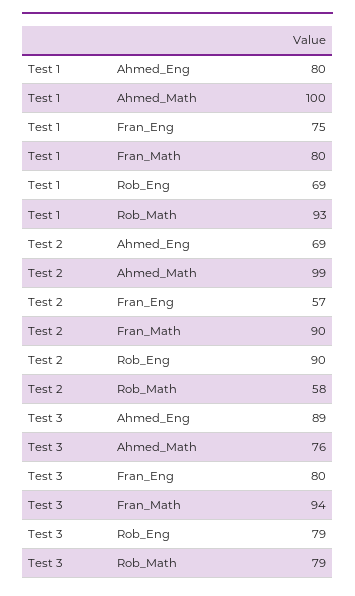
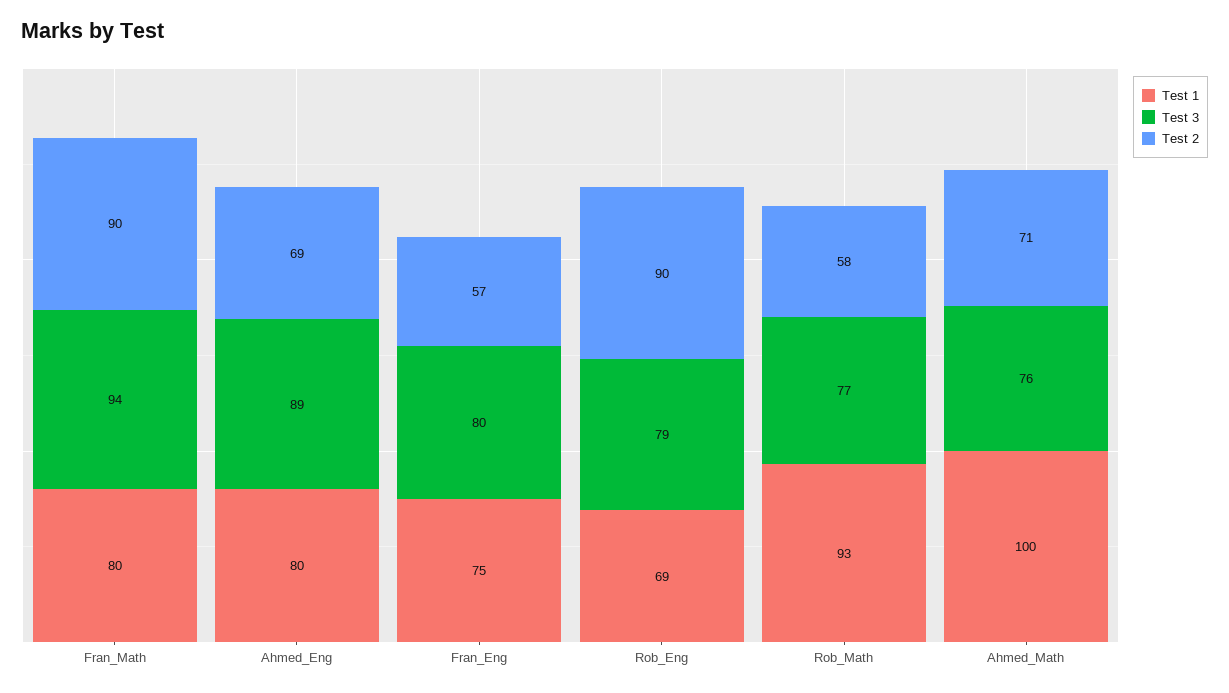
Test 2, Ahmed_Math: 99 -> 71
Test 3, Rob_Math: 79 -> 77

